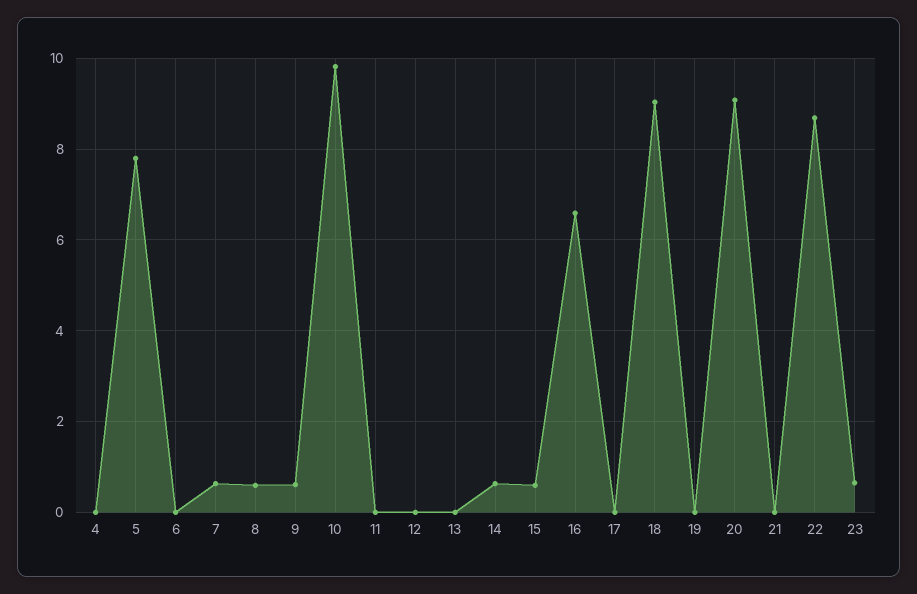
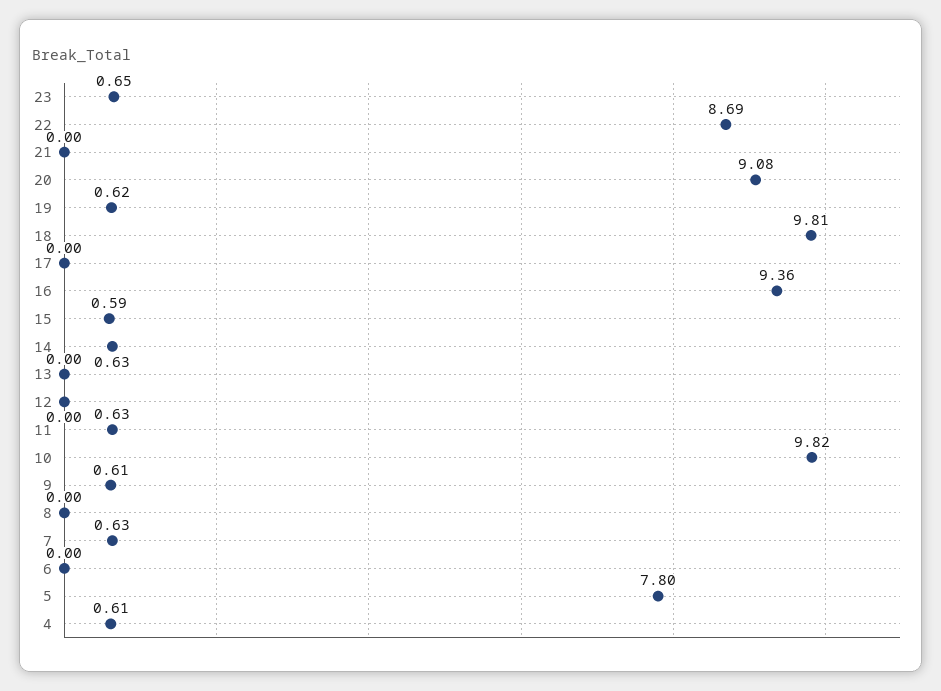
4: 0 -> 0.61
8: 0.6 -> 0
11: 0 -> 0.63
16: 6.6 -> 9.36
18: 9 -> 9.81
19: 0 -> 0.62

